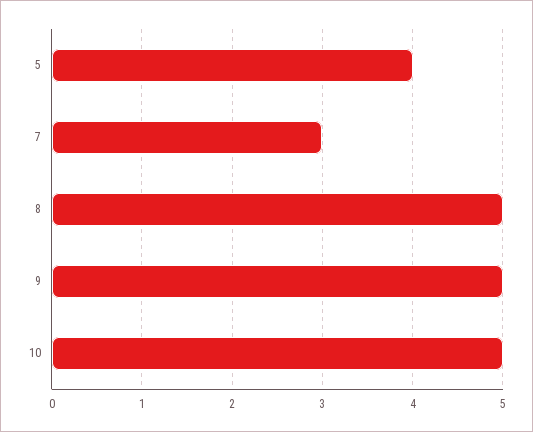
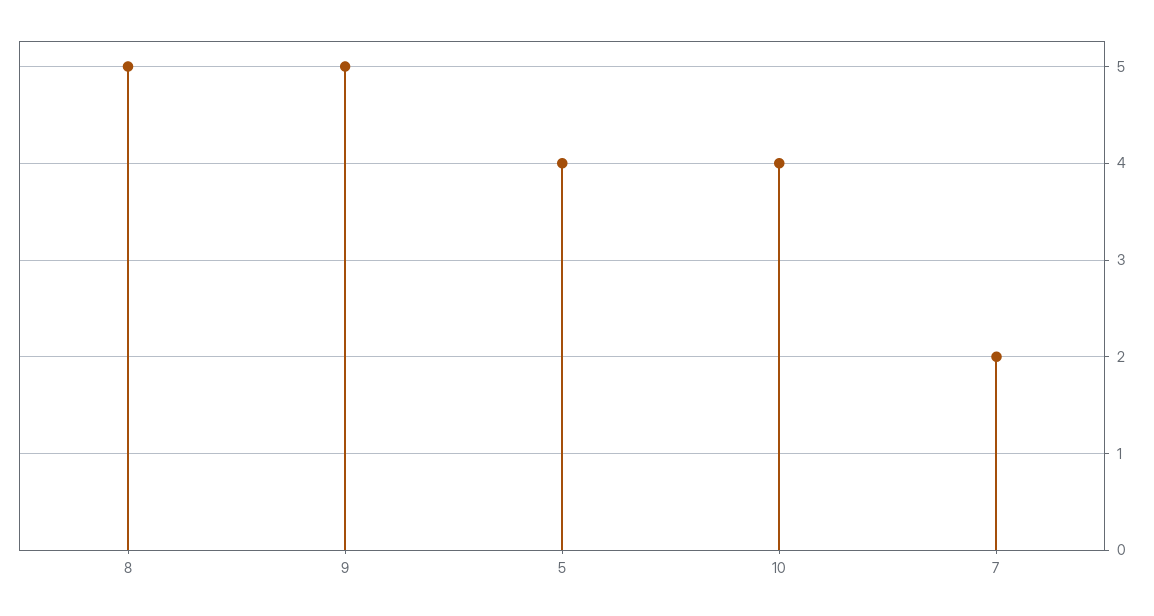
7: 3 -> 2
10: 5 -> 4

